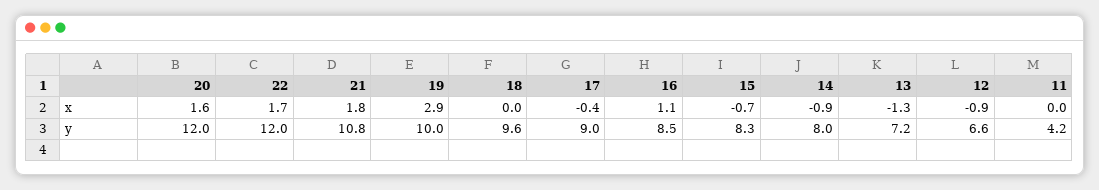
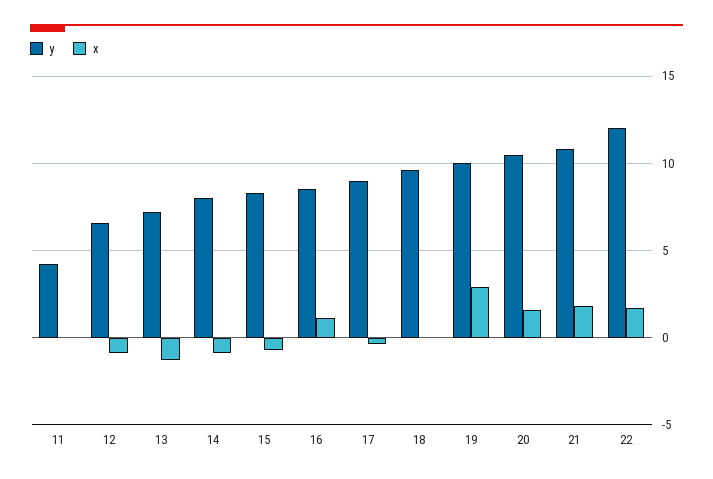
y, 20: 12 -> 10.5

